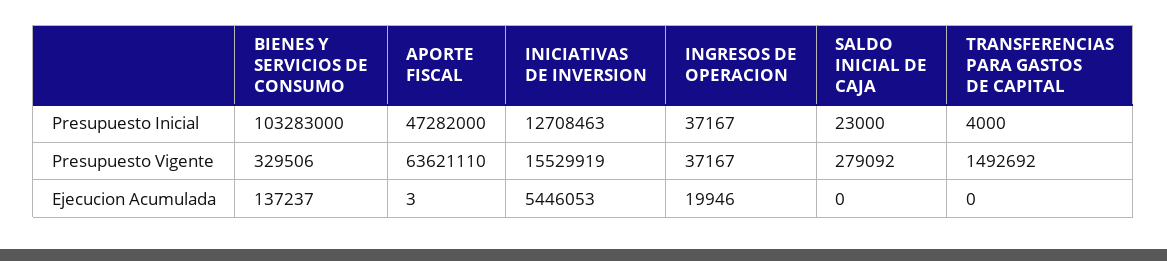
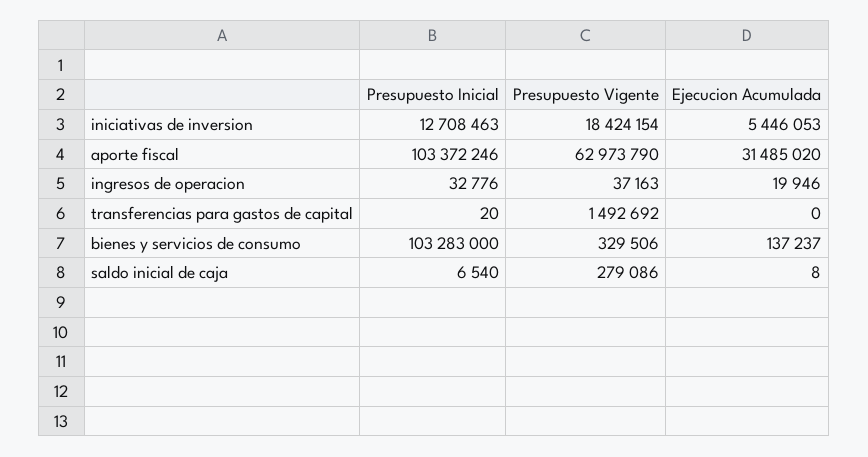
APORTE FISCAL, Presupuesto Inicial: 47282000 -> 103372246
INGRESOS DE OPERACION, Presupuesto Inicial: 37167 -> 32776
SALDO INICIAL DE CAJA, Presupuesto Inicial: 23000 -> 6540
TRANSFERENCIAS PARA GASTOS DE CAPITAL, Presupuesto Inicial: 4000 -> 20
APORTE FISCAL, Presupuesto Vigente: 63621110 -> 62973790
INICIATIVAS DE INVERSION, Presupuesto Vigente: 15529919 -> 18424154
INGRESOS DE OPERACION, Presupuesto Vigente: 37167 -> 37163
SALDO INICIAL DE CAJA, Presupuesto Vigente: 279092 -> 279086
APORTE FISCAL, Ejecucion Acumulada: 3 -> 31485020
SALDO INICIAL DE CAJA, Ejecucion Acumulada: 0 -> 8

